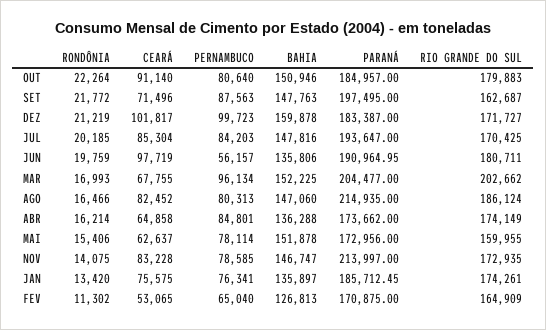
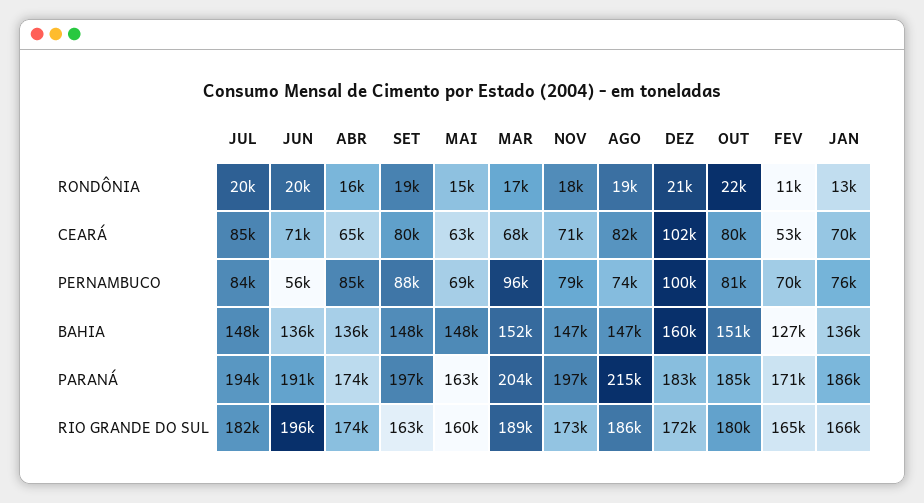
CEARÁ, OUT: 91140 -> 80000
RONDÔNIA, SET: 21772 -> 19000
CEARÁ, SET: 71496 -> 80000
RIO GRANDE DO SUL, JUL: 170425 -> 182000
CEARÁ, JUN: 97719 -> 71000
RIO GRANDE DO SUL, JUN: 180711 -> 196000
RIO GRANDE DO SUL, MAR: 202662 -> 189000
RONDÔNIA, AGO: 16466 -> 19000
PERNAMBUCO, AGO: 80313 -> 74000
PERNAMBUCO, MAI: 78114 -> 69000
BAHIA, MAI: 151878 -> 148000
PARANÁ, MAI: 172956 -> 163000
RONDÔNIA, NOV: 14075 -> 18000
CEARÁ, NOV: 83228 -> 71000
PARANÁ, NOV: 213997 -> 197000
CEARÁ, JAN: 75575 -> 70000
RIO GRANDE DO SUL, JAN: 174261 -> 166000
PERNAMBUCO, FEV: 65040 -> 70000

